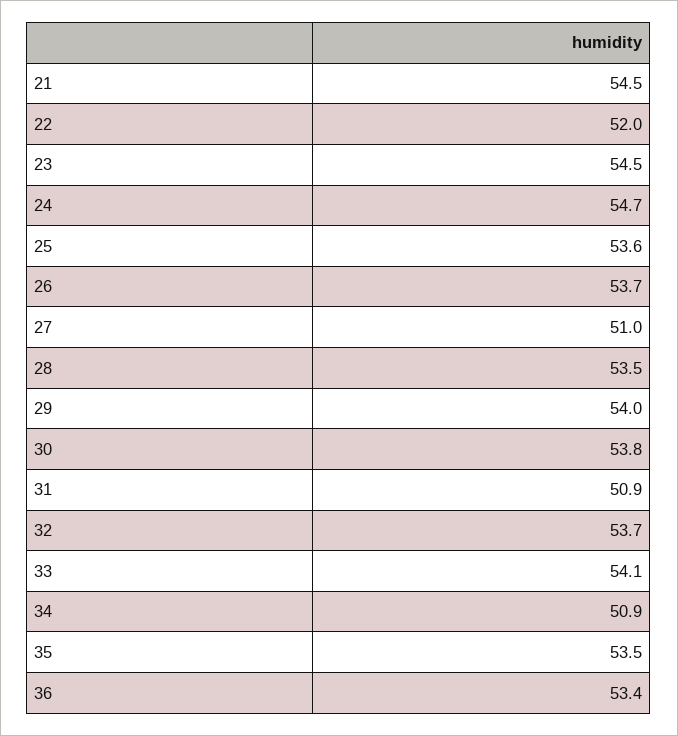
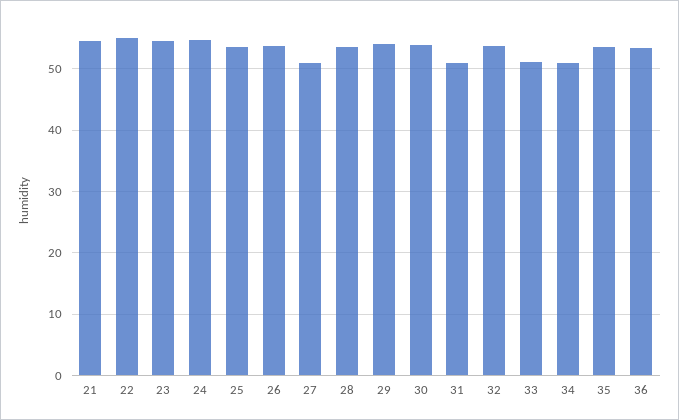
22: 52 -> 55
33: 54.1 -> 51

